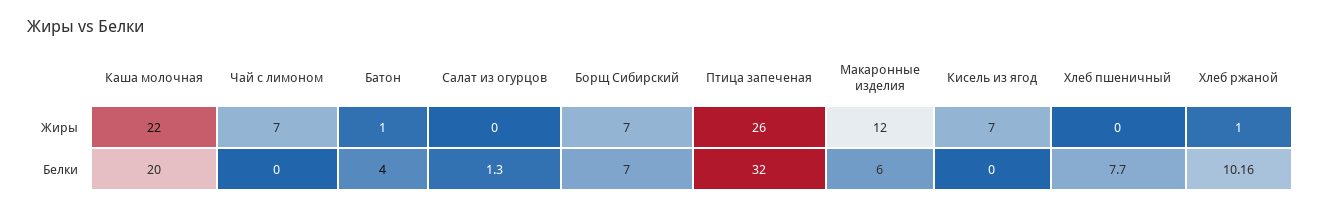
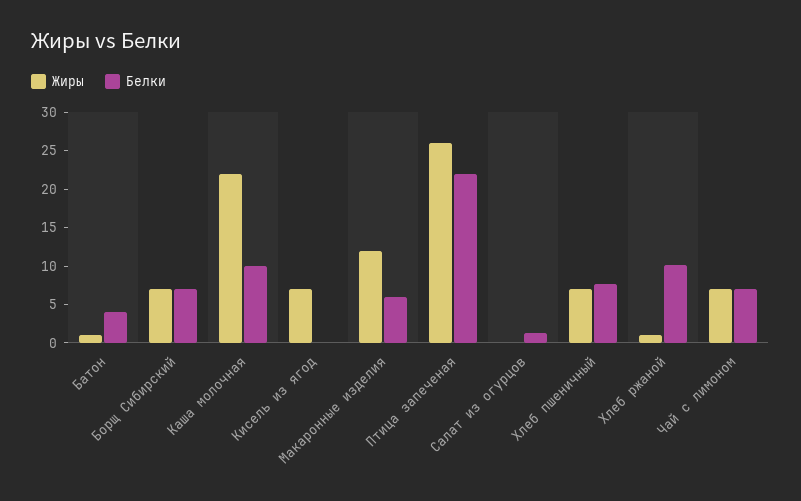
Жиры, Хлеб пшеничный: 0 -> 7.5
Белки, Каша молочная: 20 -> 10
Белки, Чай с лимоном: 0 -> 7.5
Белки, Птица запеченая: 32 -> 22.5

